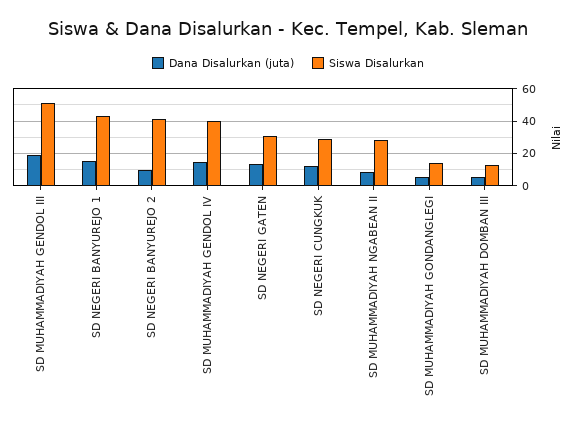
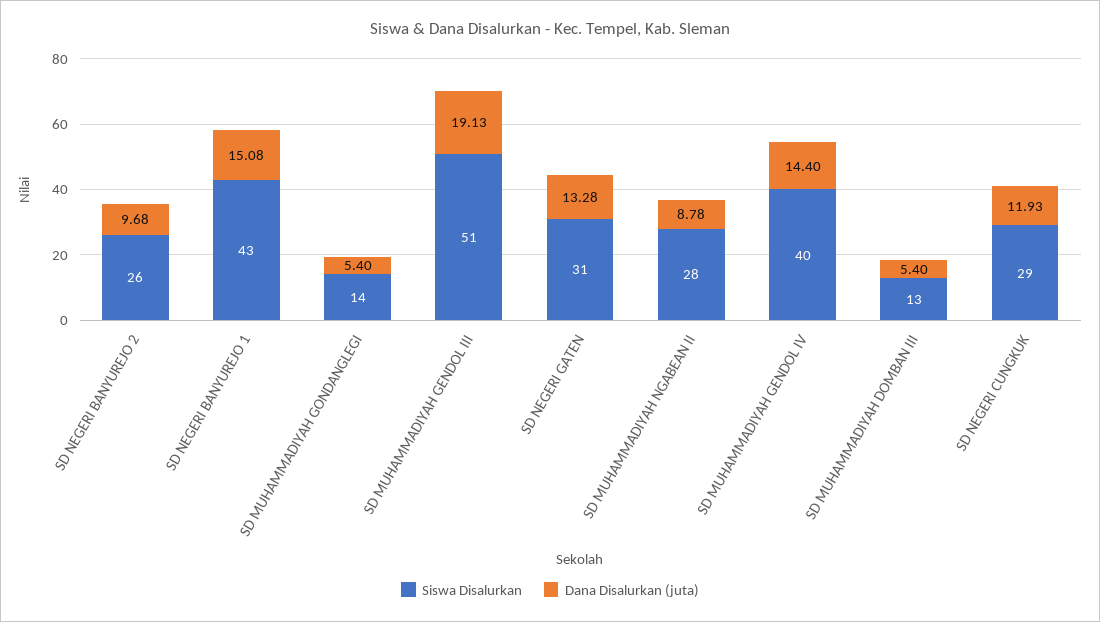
Siswa Disalurkan, SD NEGERI BANYUREJO 2: 40 -> 26

